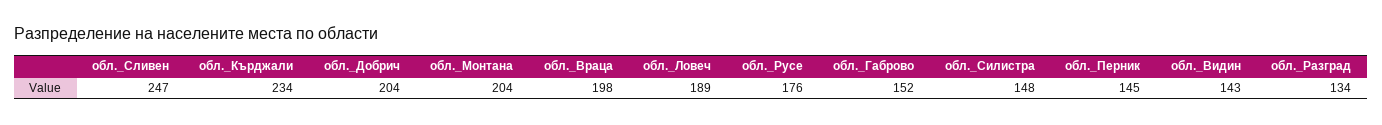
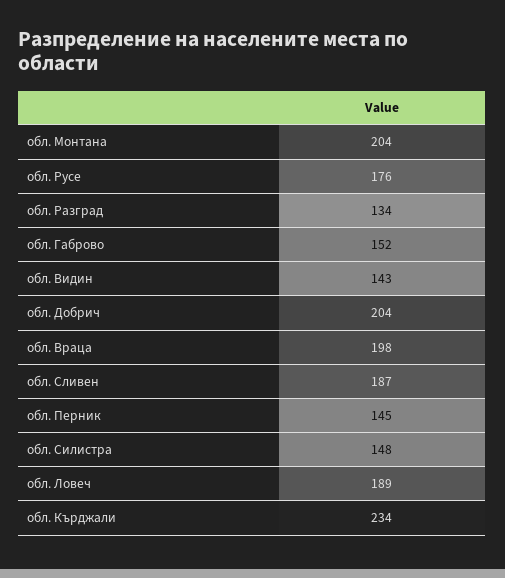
обл._Сливен: 247 -> 187

